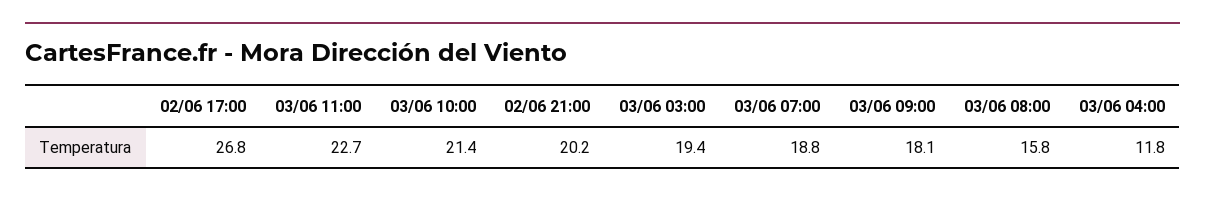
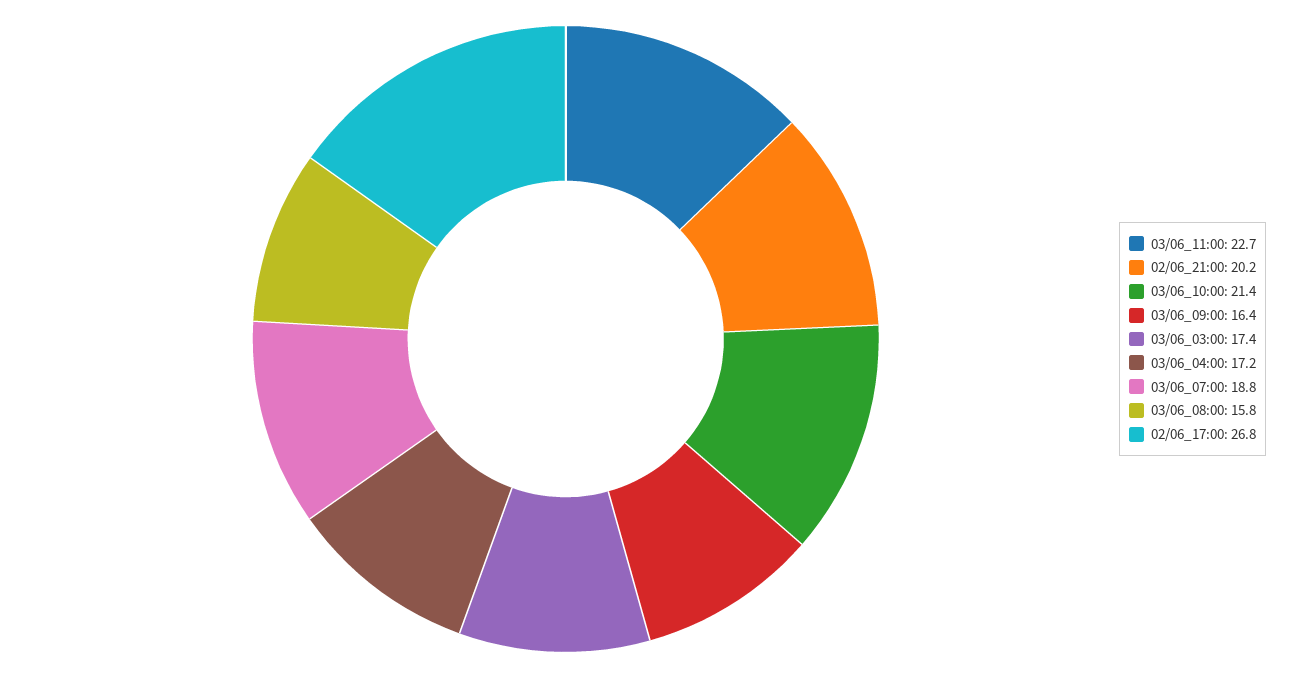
03/06 03:00: 19.4 -> 17.4
03/06 09:00: 18.1 -> 16.4
03/06 04:00: 11.8 -> 17.2

